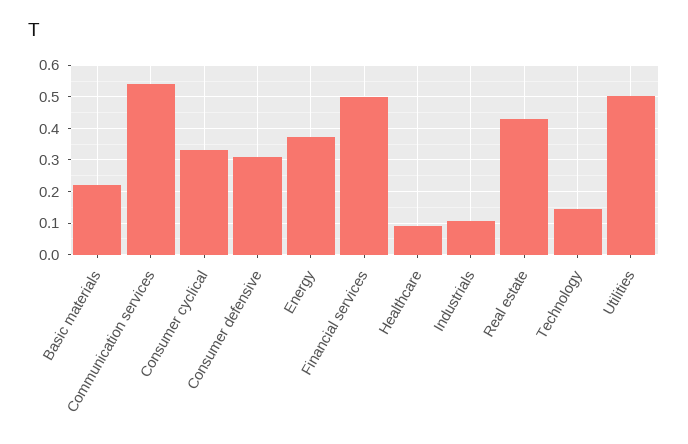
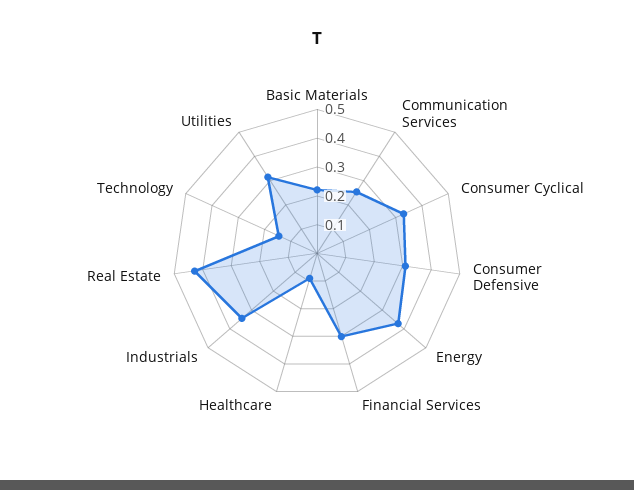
Communication services: 0.54 -> 0.25
Financial services: 0.5 -> 0.3
Industrials: 0.1 -> 0.35
Utilities: 0.5 -> 0.3

